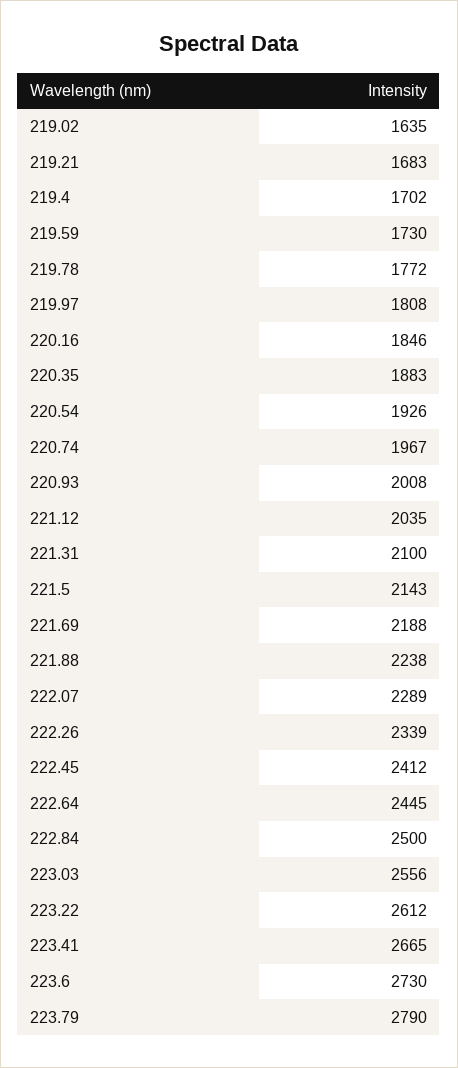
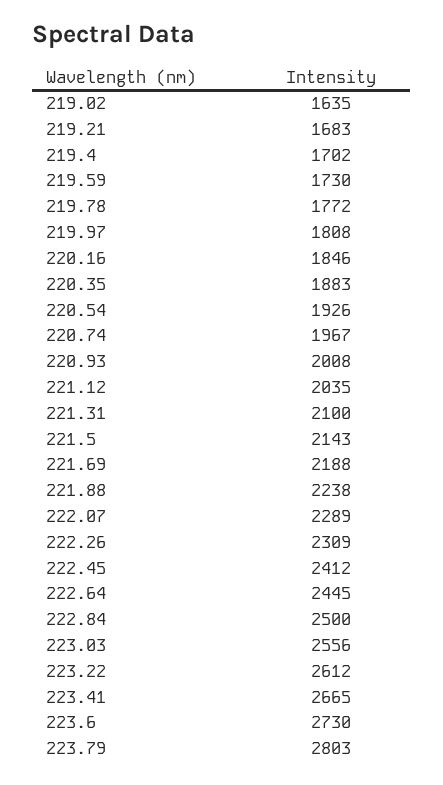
222.26: 2339 -> 2309
223.79: 2790 -> 2803

